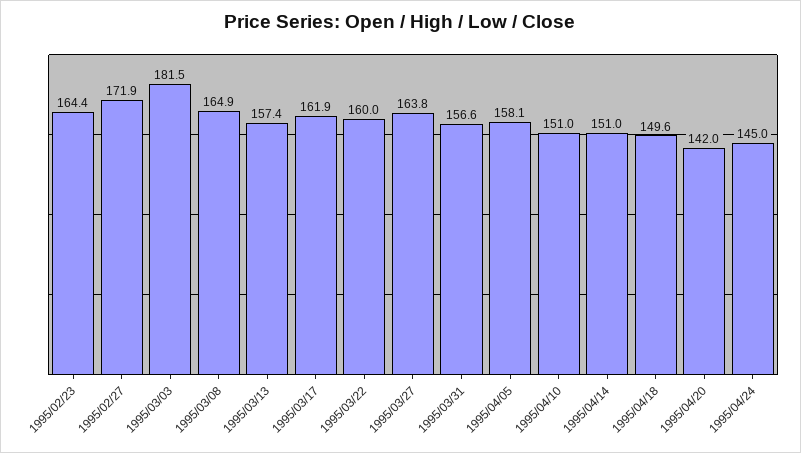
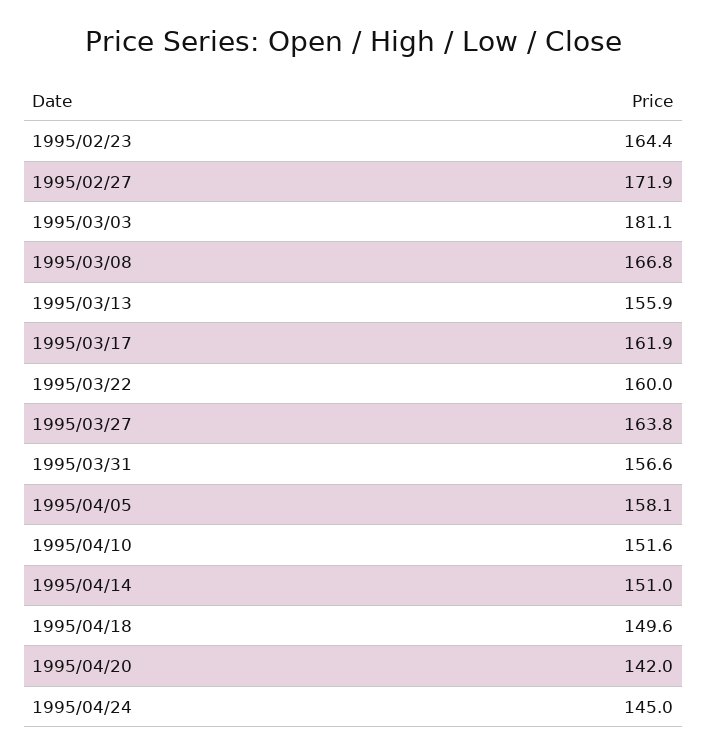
1995/03/03: 181.5 -> 181.1
1995/03/08: 164.9 -> 166.8
1995/03/13: 157.4 -> 155.9
1995/04/10: 151 -> 151.6

